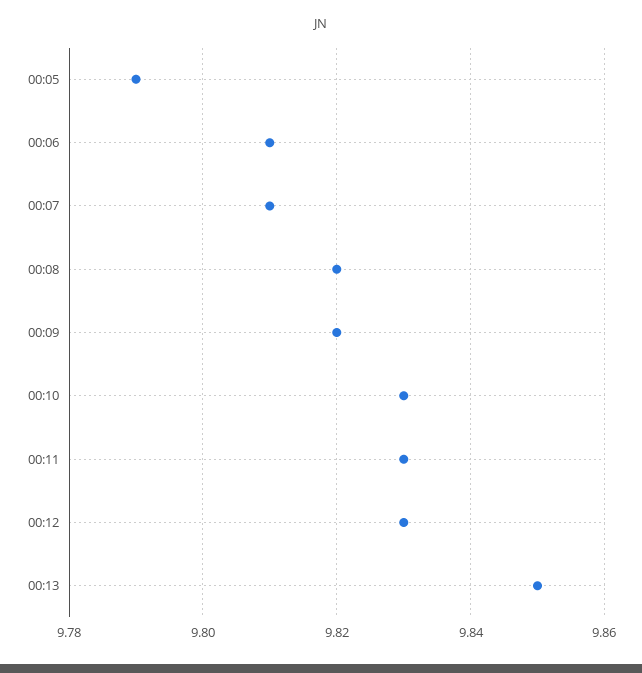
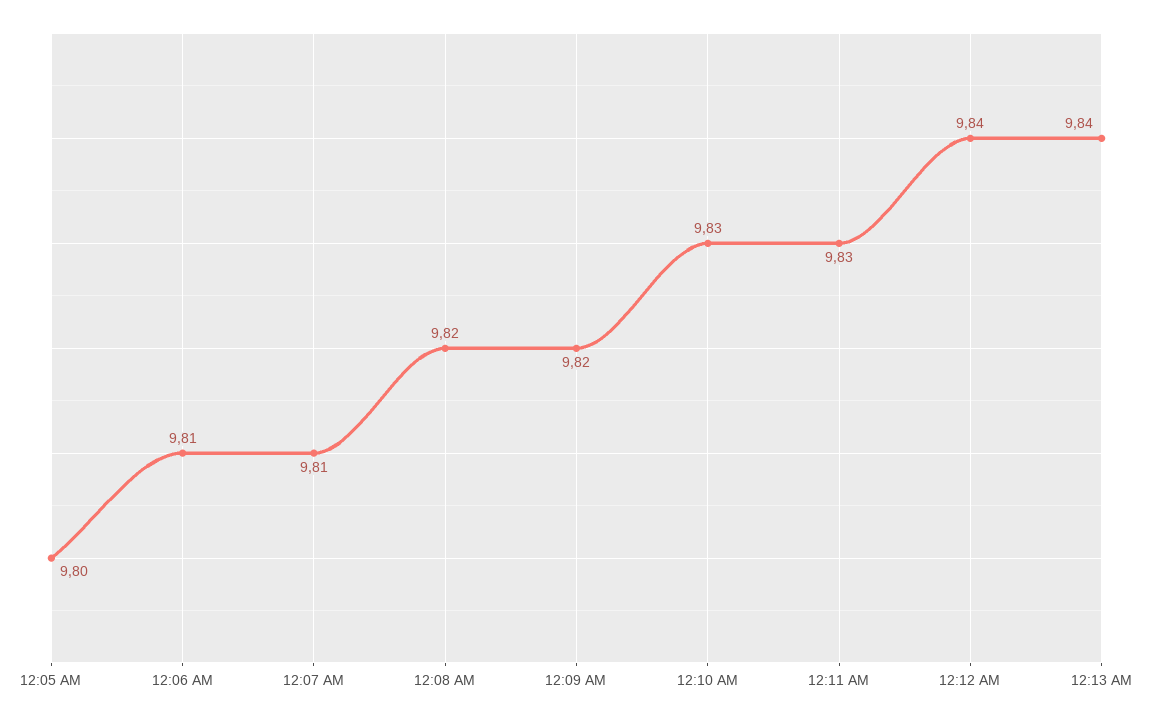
00:05: 9.79 -> 9.8
00:12: 9.83 -> 9.84
00:13: 9.85 -> 9.84

